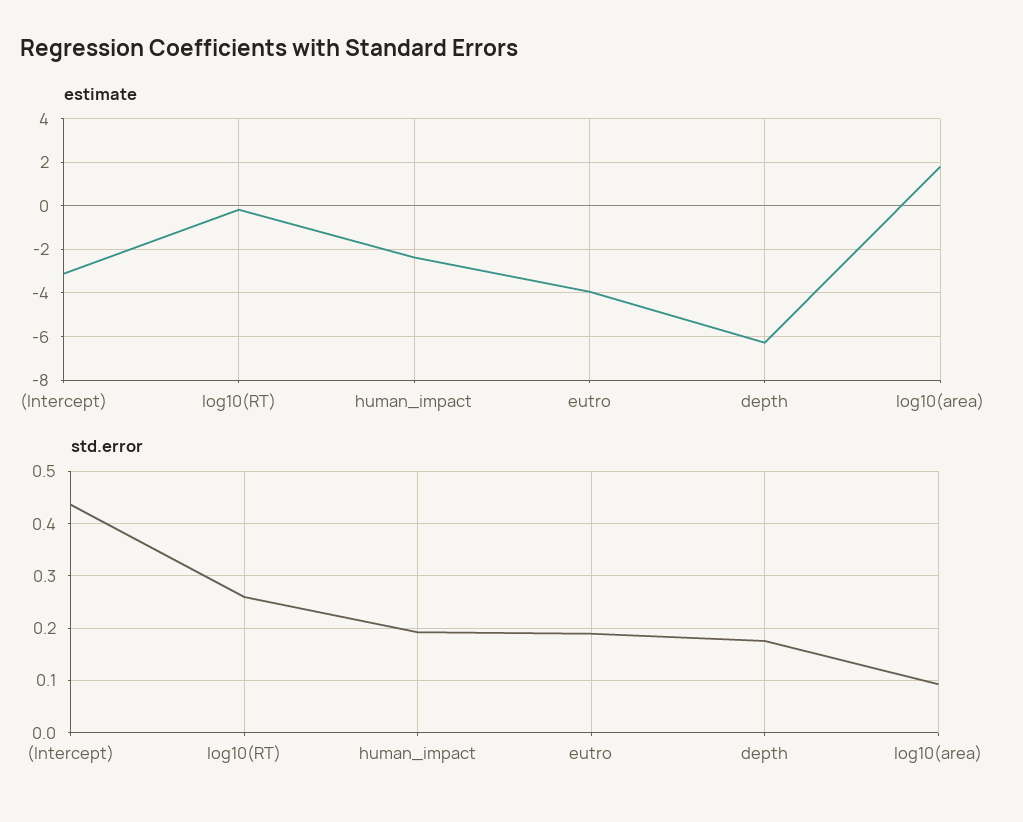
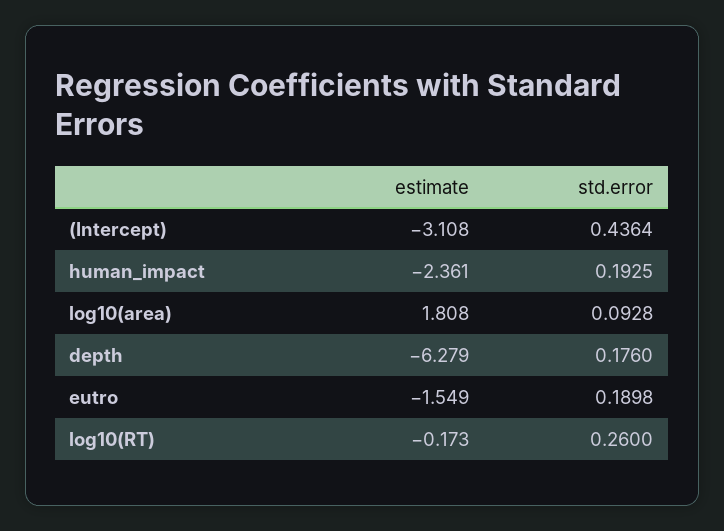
estimate, eutro: -4 -> -1.549

